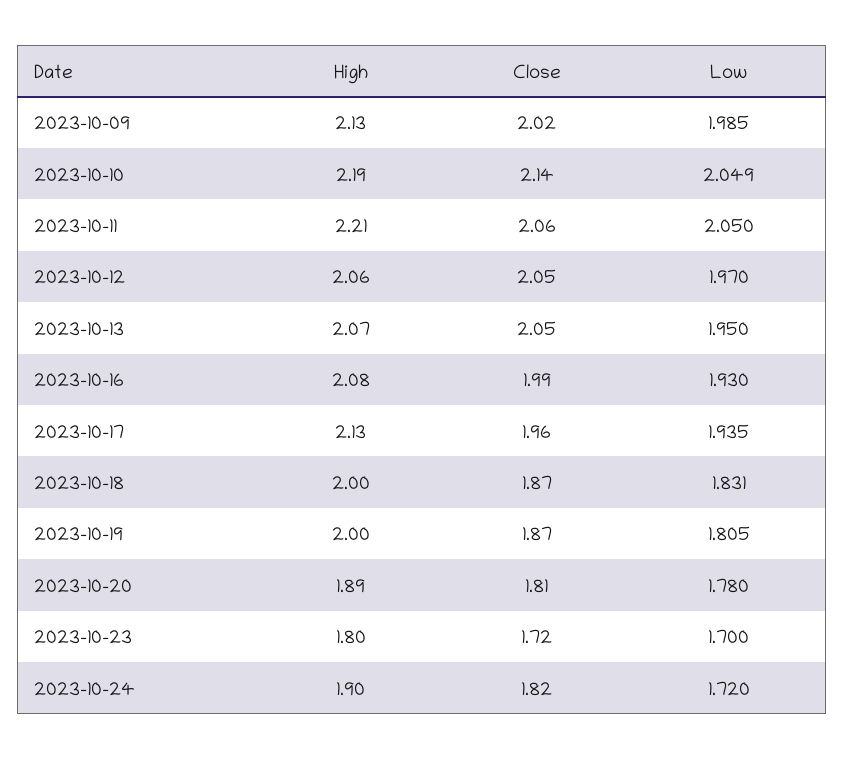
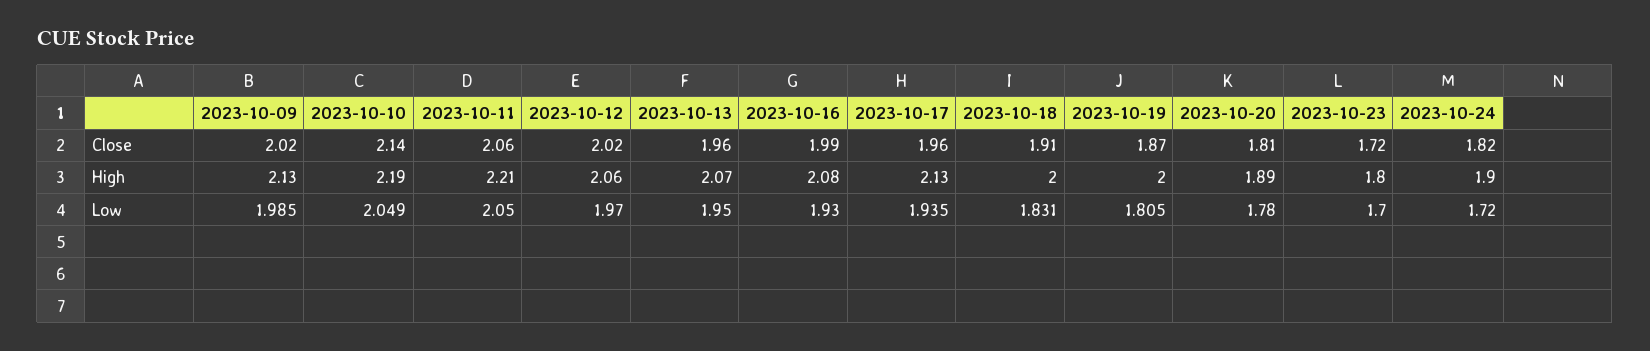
Close, 2023-10-12: 2.05 -> 2.02
Close, 2023-10-13: 2.05 -> 1.96
Close, 2023-10-18: 1.87 -> 1.91

